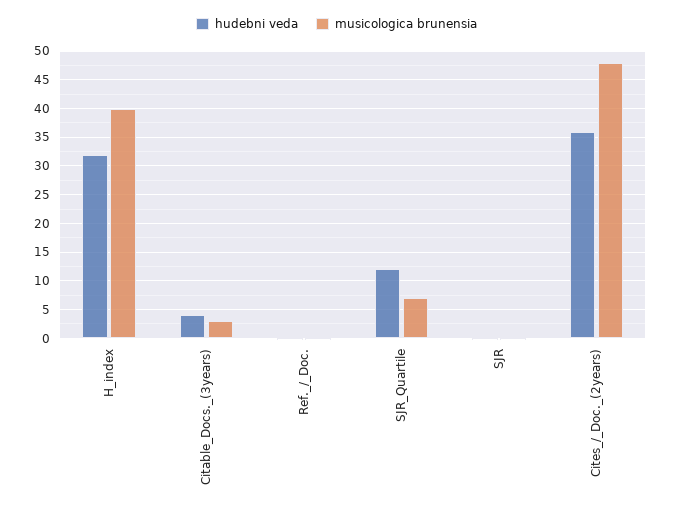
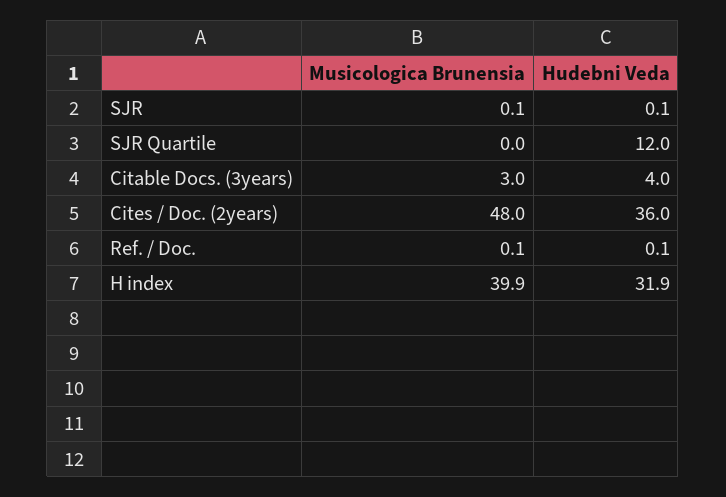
musicologica brunensia, SJR_Quartile: 7.5 -> 0

